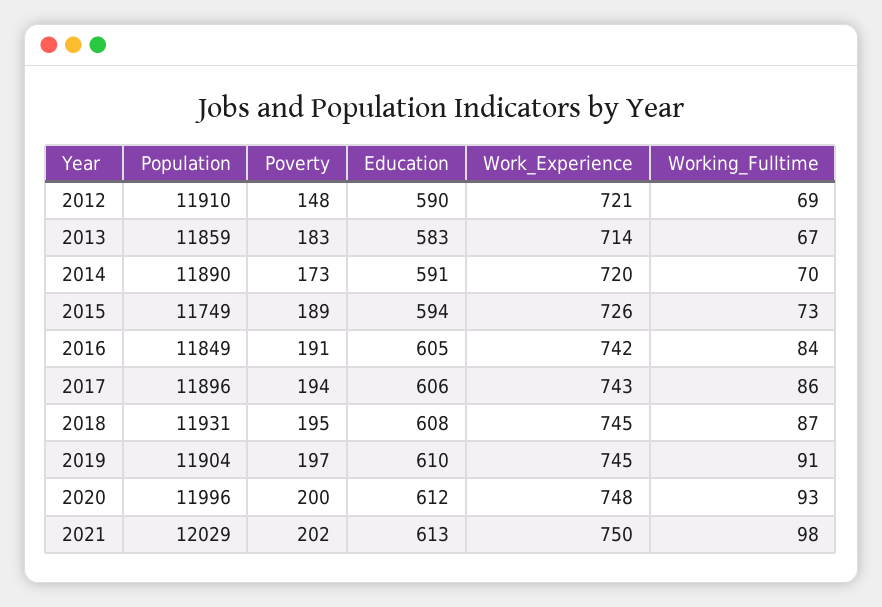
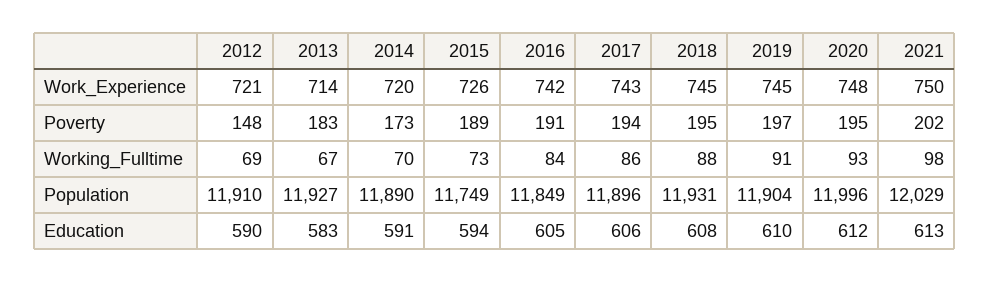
Population, 2013: 11859 -> 11927
Working_Fulltime, 2018: 87 -> 88
Poverty, 2020: 200 -> 195

